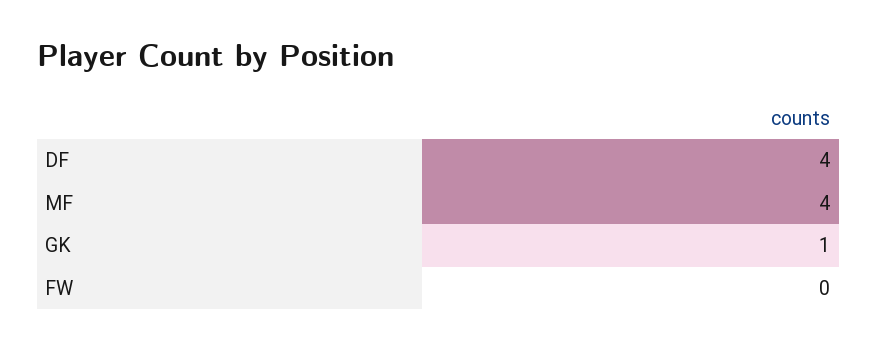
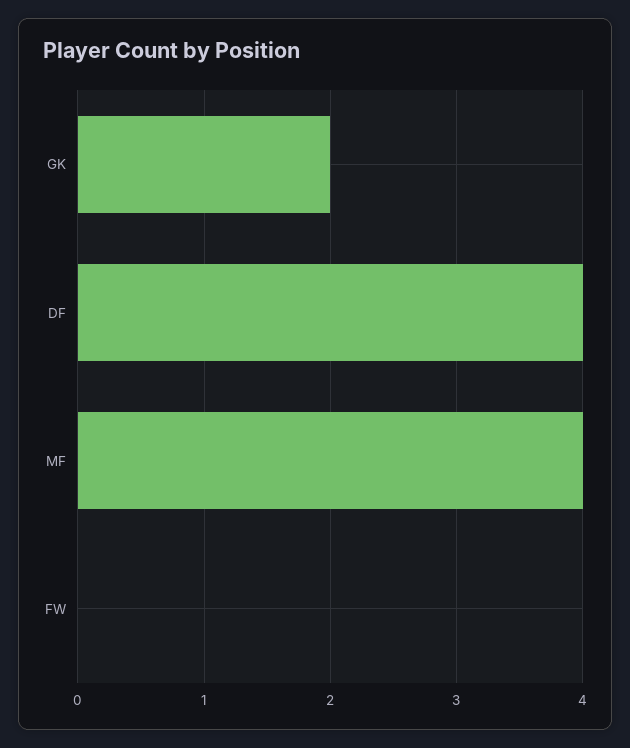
GK: 1 -> 2

